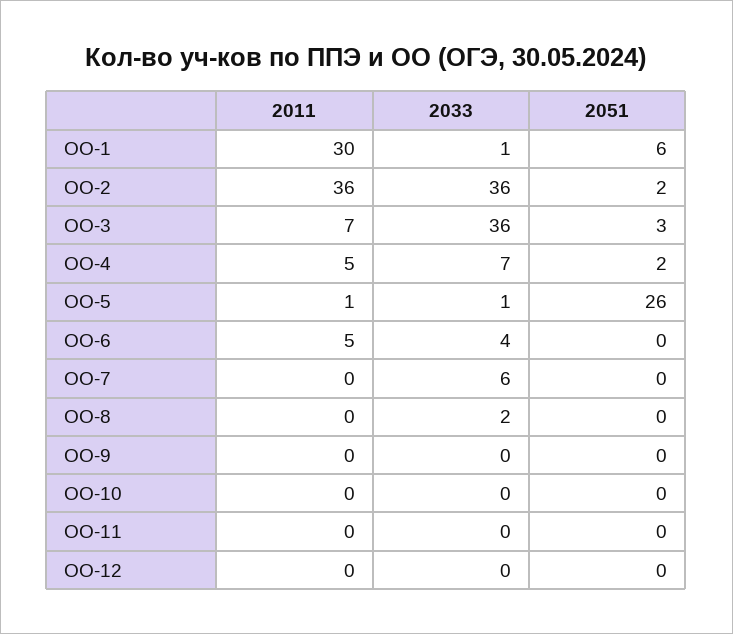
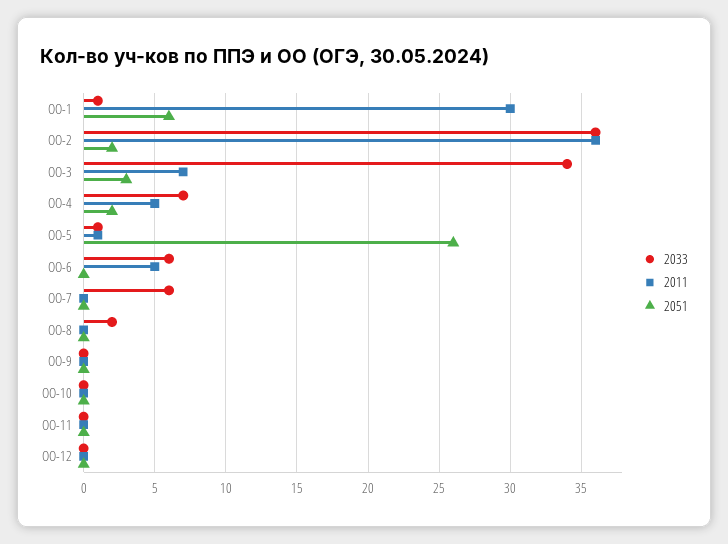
2033, ОО-3: 36 -> 34
2033, ОО-6: 4 -> 6

